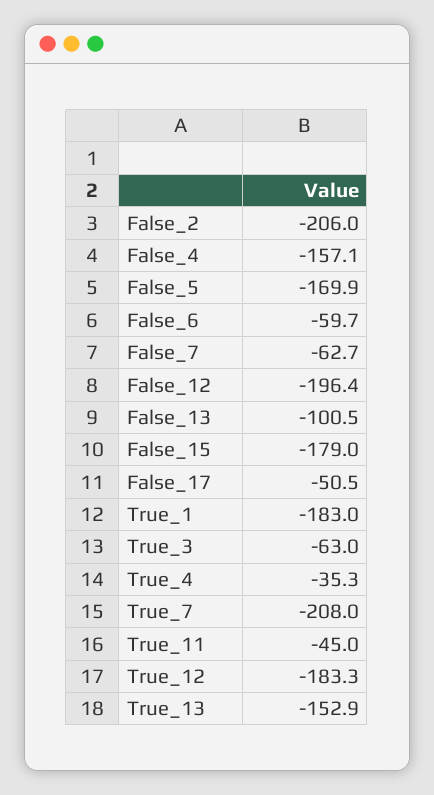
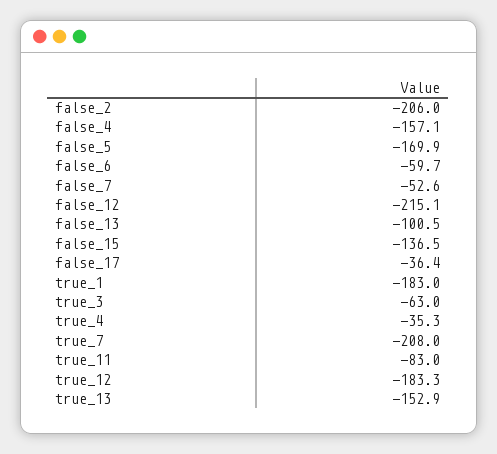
False_7: -62.7 -> -52.6
False_12: -196.4 -> -215.1
False_15: -179 -> -136.5
False_17: -50.5 -> -36.4
True_11: -45 -> -83

